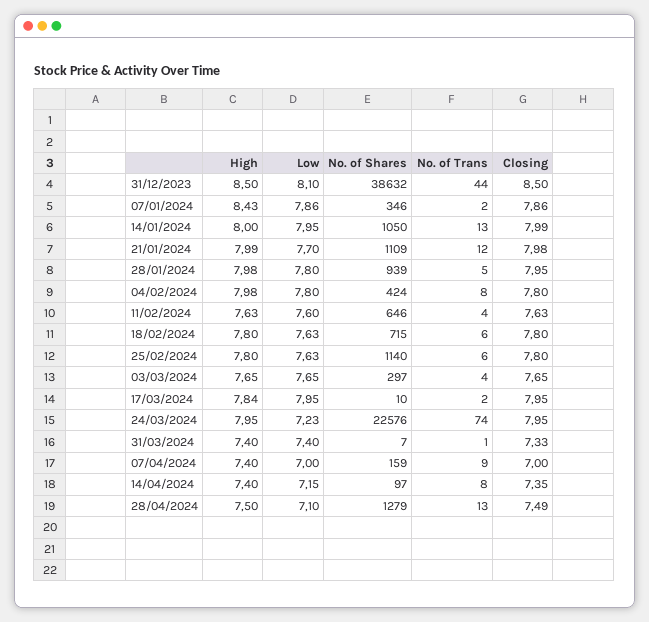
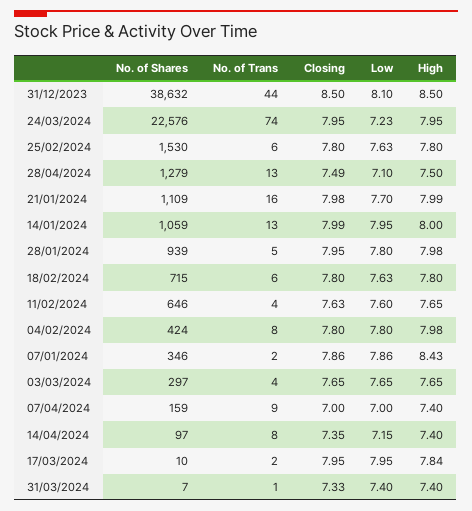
No. of Shares, 14/01/2024: 1050 -> 1059
No. of Trans, 21/01/2024: 12 -> 16
High, 11/02/2024: 7.63 -> 7.65
No. of Shares, 25/02/2024: 1140 -> 1530

